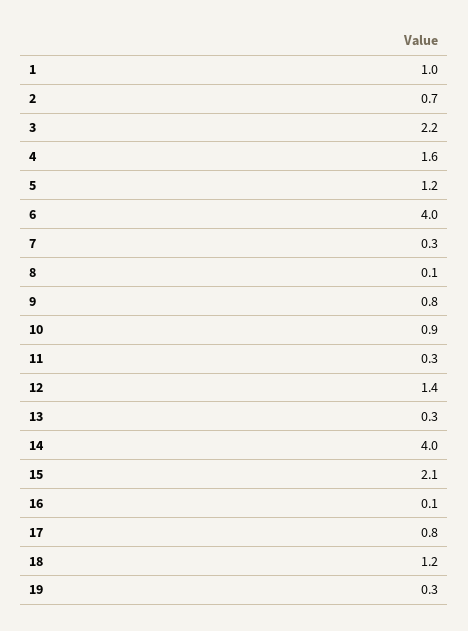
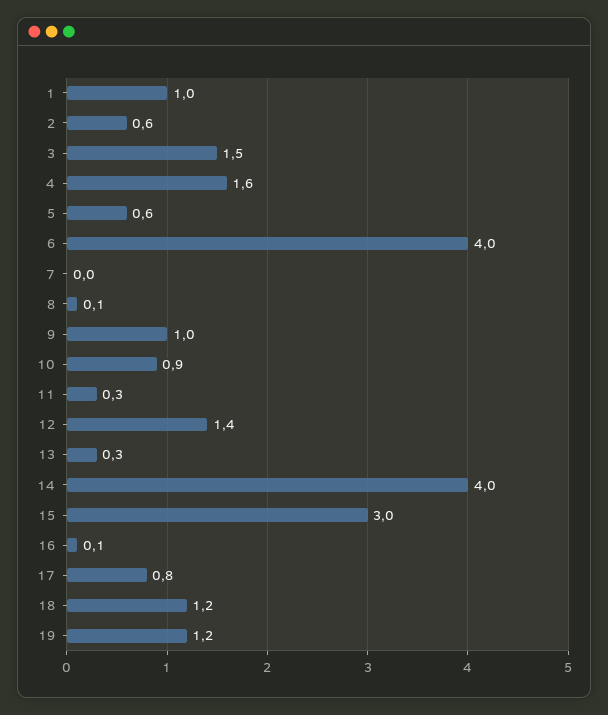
2: 0.7 -> 0.6
3: 2.2 -> 1.5
5: 1.2 -> 0.6
7: 0.3 -> 0
9: 0.8 -> 1
15: 2.1 -> 3
19: 0.3 -> 1.2

